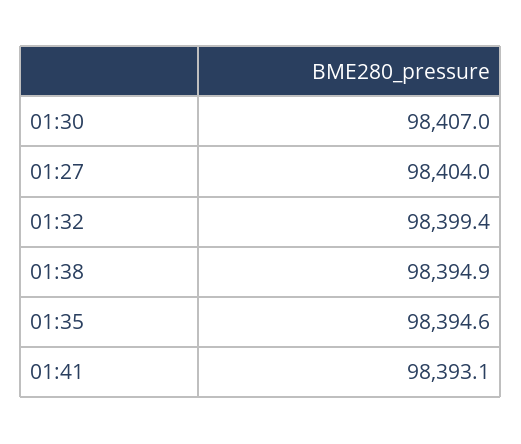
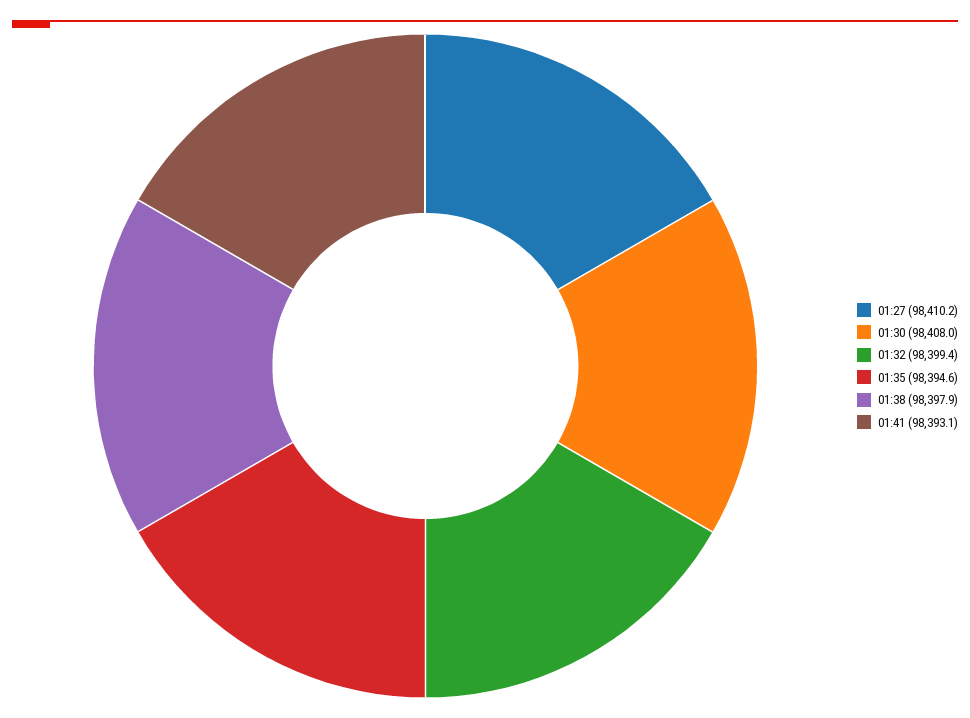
01:30: 98407 -> 98408
01:27: 98404 -> 98410.2
01:38: 98394.9 -> 98397.9

